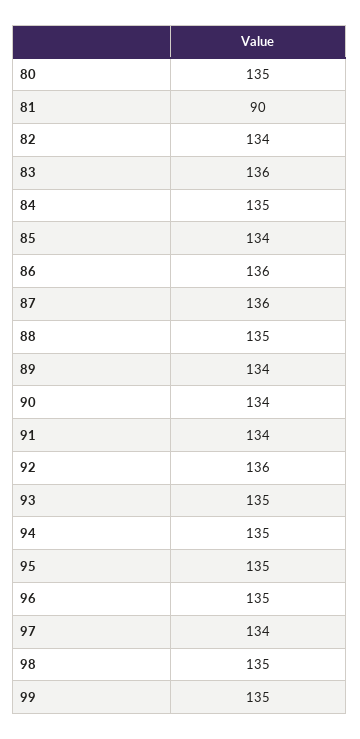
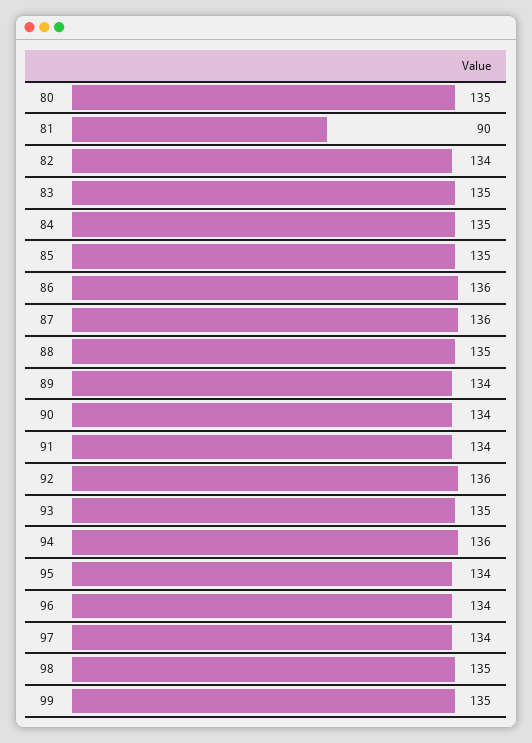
83: 136 -> 135
85: 134 -> 135
94: 135 -> 136
95: 135 -> 134
96: 135 -> 134

